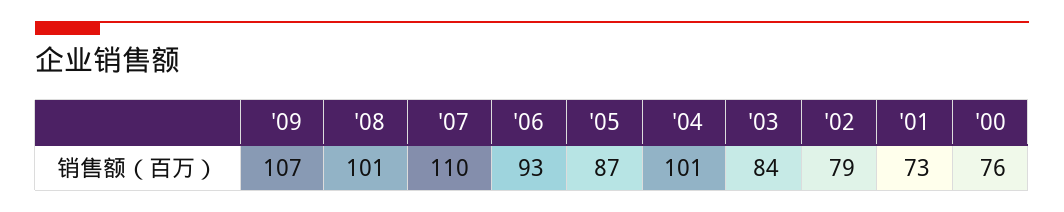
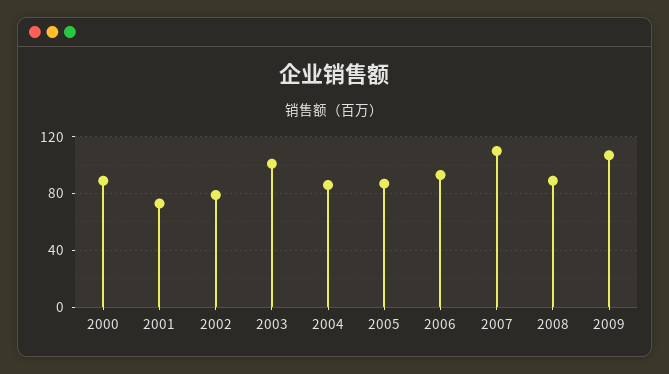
'08: 101 -> 90
'04: 101 -> 85
'03: 84 -> 100
'00: 76 -> 90

